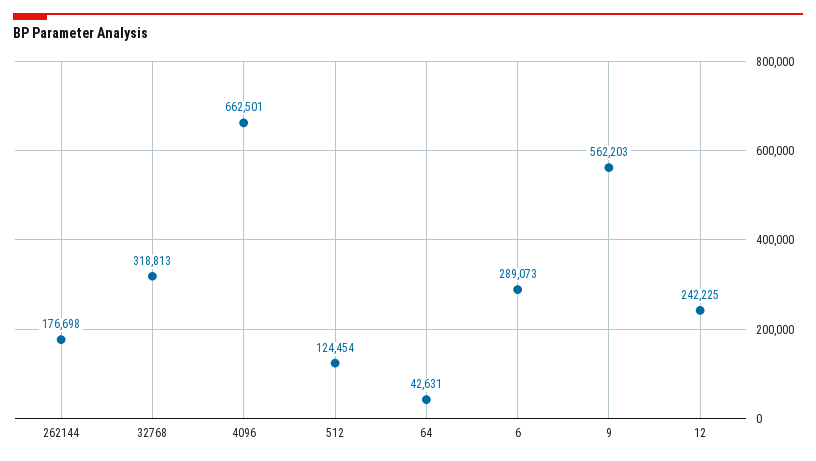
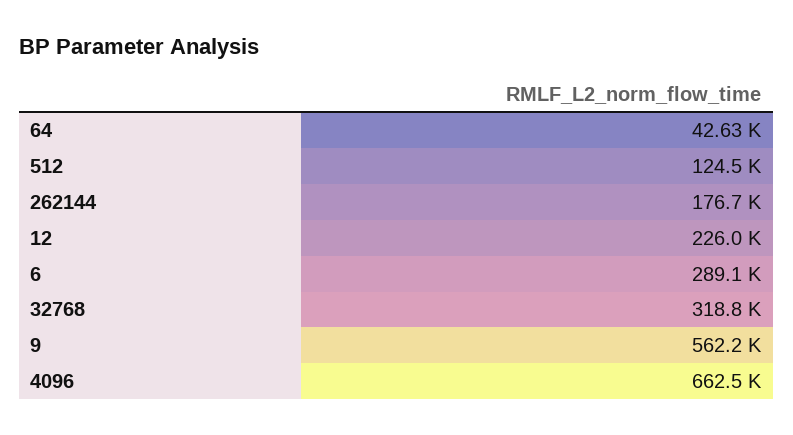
12: 242225 -> 226000

